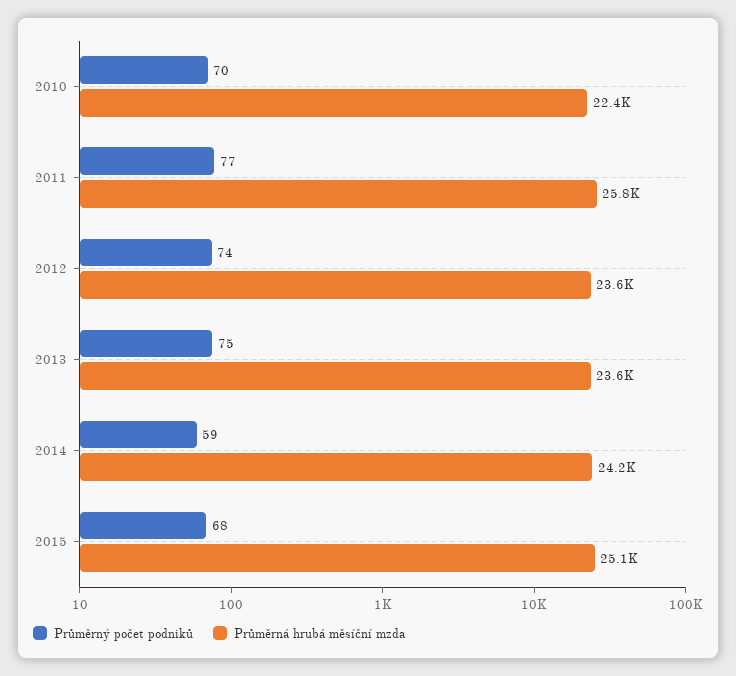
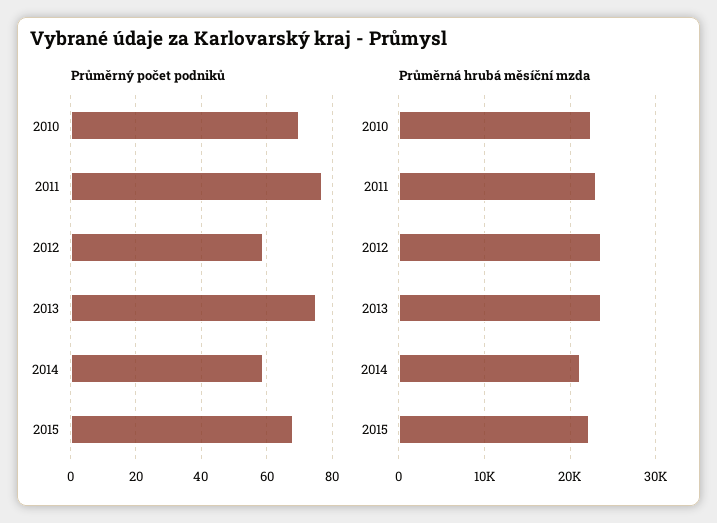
Průměrná hrubá měsíční mzda, 2011: 25800 -> 23000
Průměrný počet podniků, 2012: 74 -> 60
Průměrná hrubá měsíční mzda, 2014: 24200 -> 21000
Průměrná hrubá měsíční mzda, 2015: 25100 -> 22000

